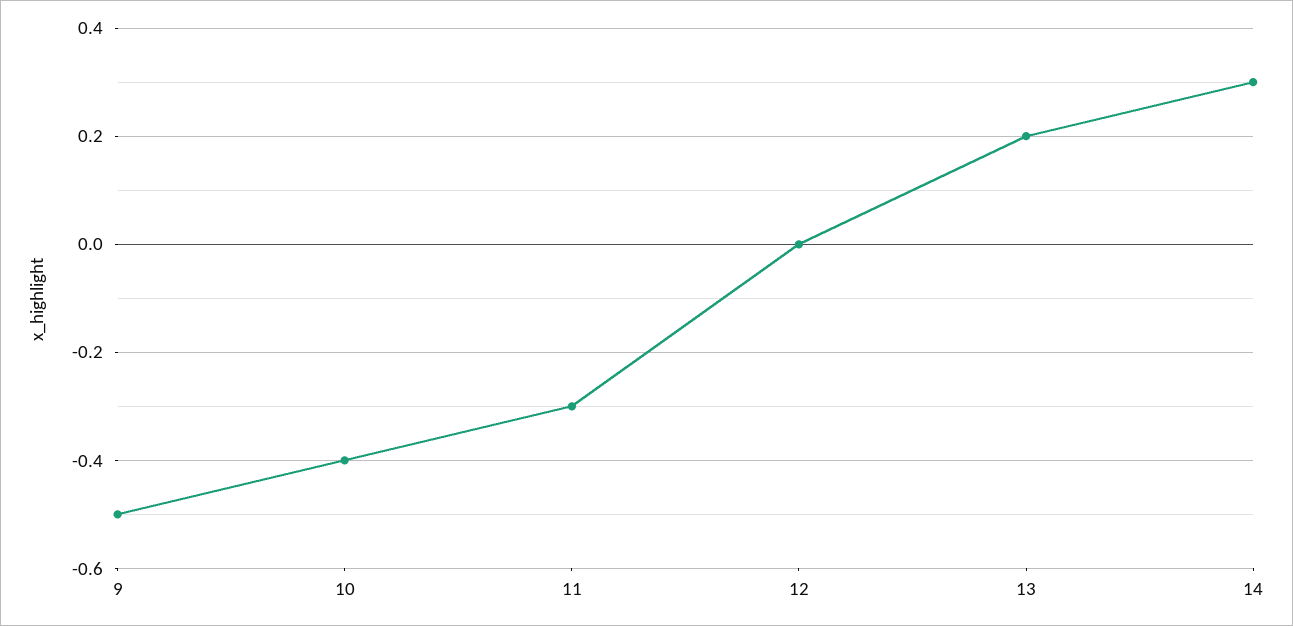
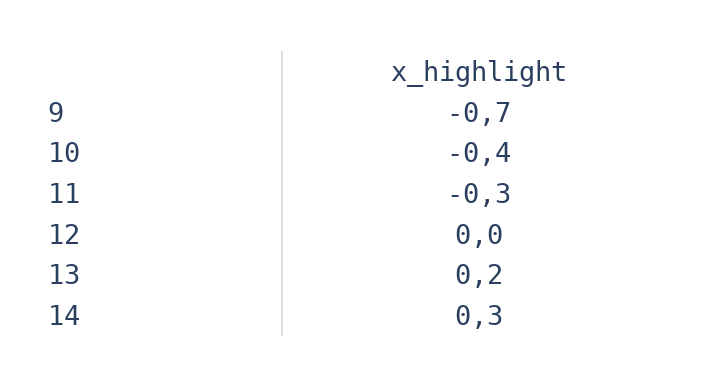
9: -0.5 -> -0.7

